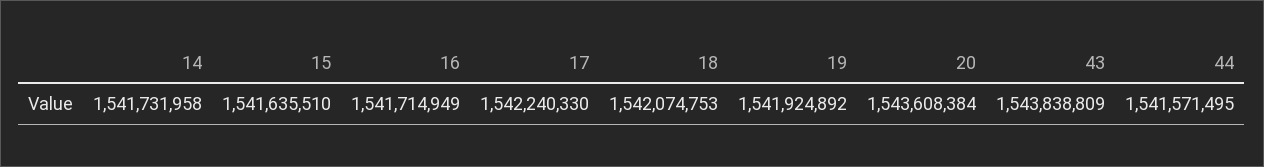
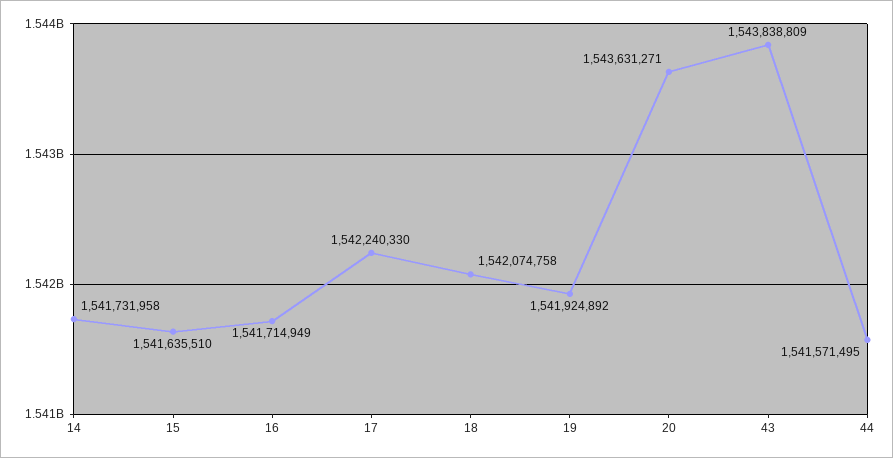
18: 1542074753 -> 1542074758
20: 1543608384 -> 1543631271

